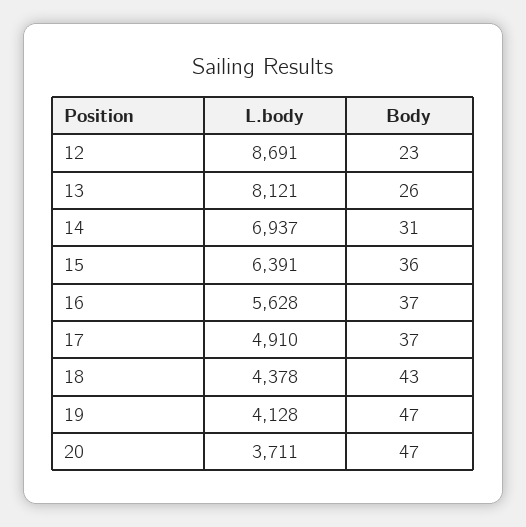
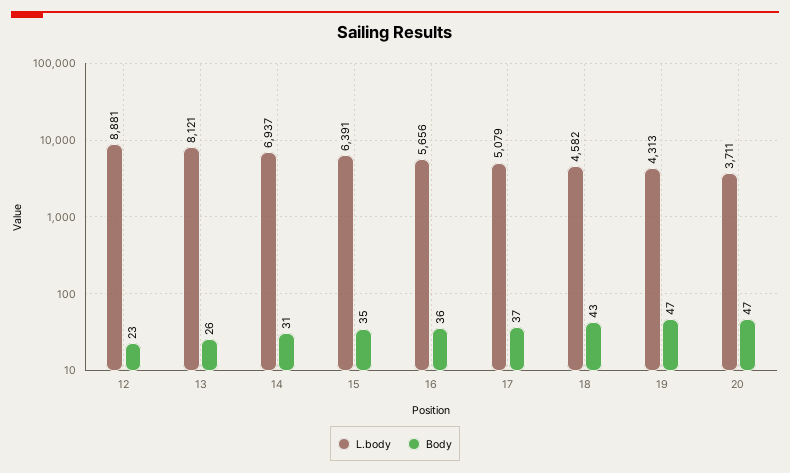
L.body, 12: 8691 -> 8881
Body, 15: 36 -> 35
L.body, 16: 5628 -> 5656
Body, 16: 37 -> 36
L.body, 17: 4910 -> 5079
L.body, 18: 4378 -> 4582
L.body, 19: 4128 -> 4313

